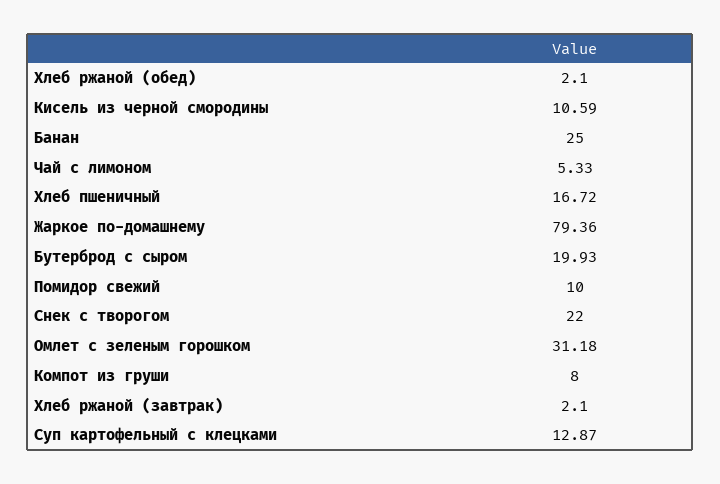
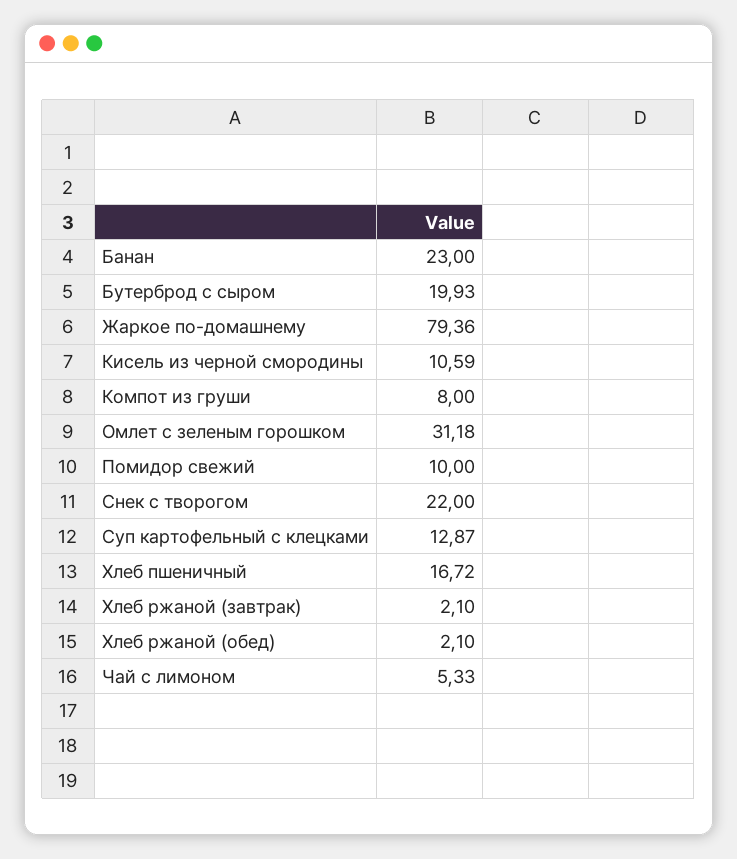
Банан: 25 -> 23

